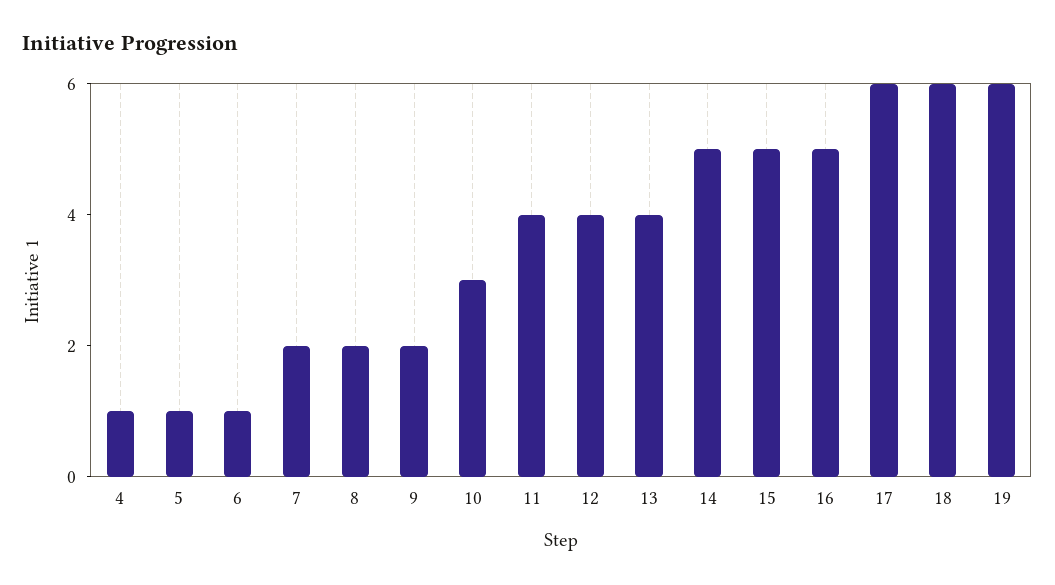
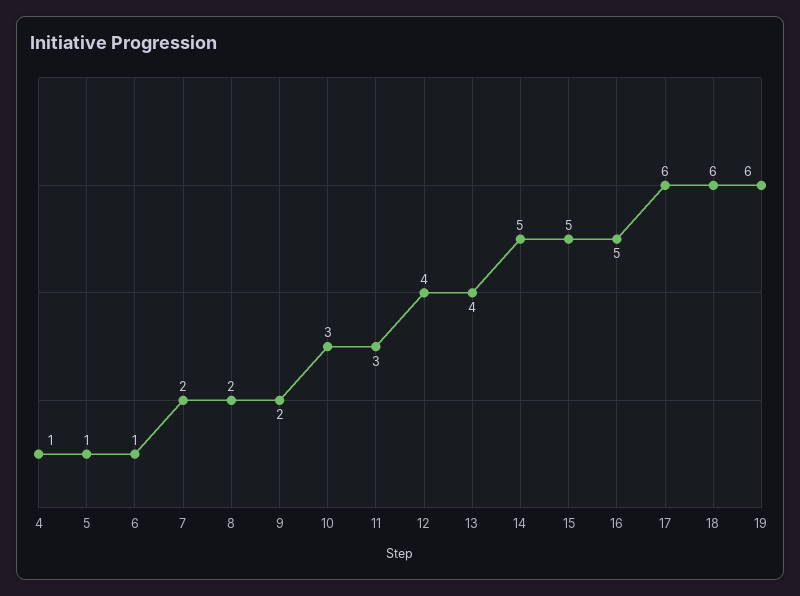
11: 4 -> 3

